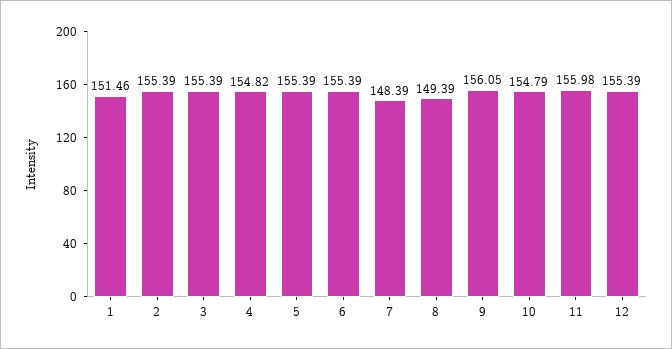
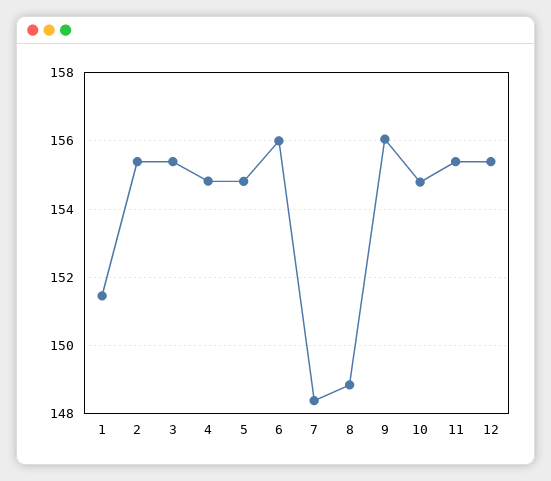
5: 155.39 -> 154.8
6: 155.39 -> 156
8: 149.39 -> 148.8
11: 155.98 -> 155.4

